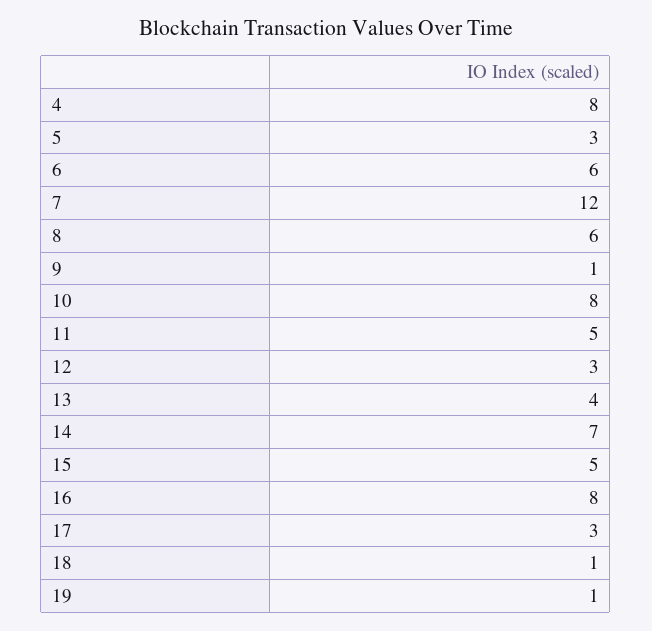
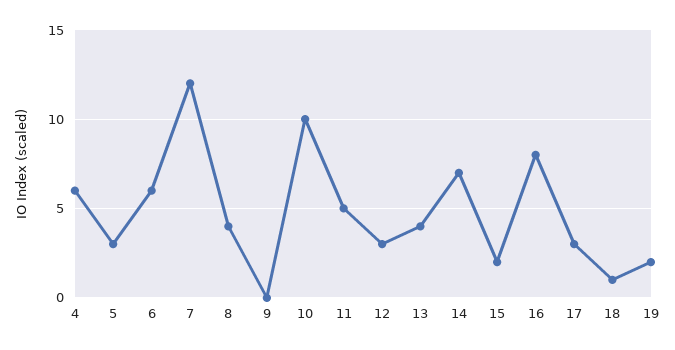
4: 8 -> 6
8: 6 -> 4
9: 1 -> 0
10: 8 -> 10
15: 5 -> 2
19: 1 -> 2

